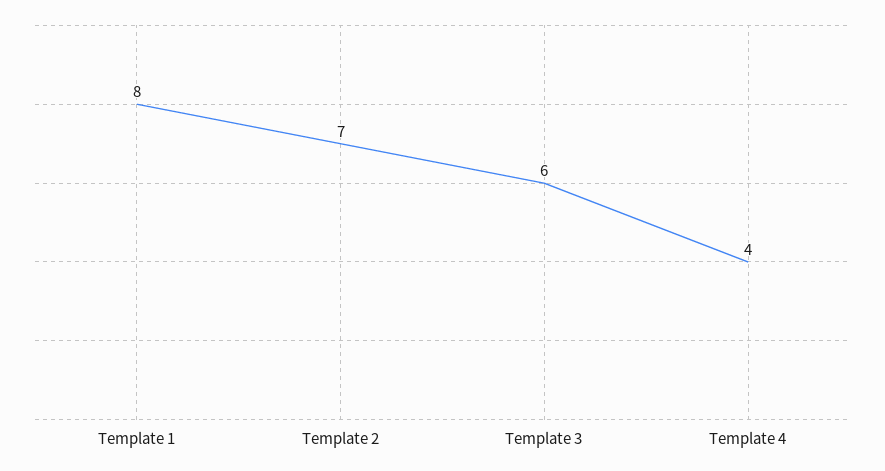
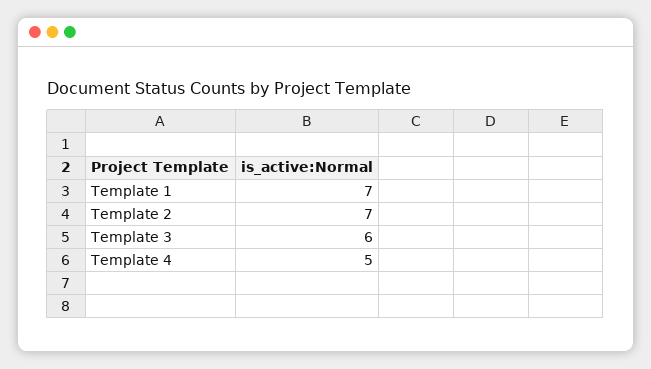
Template 1: 8 -> 7
Template 4: 4 -> 5

